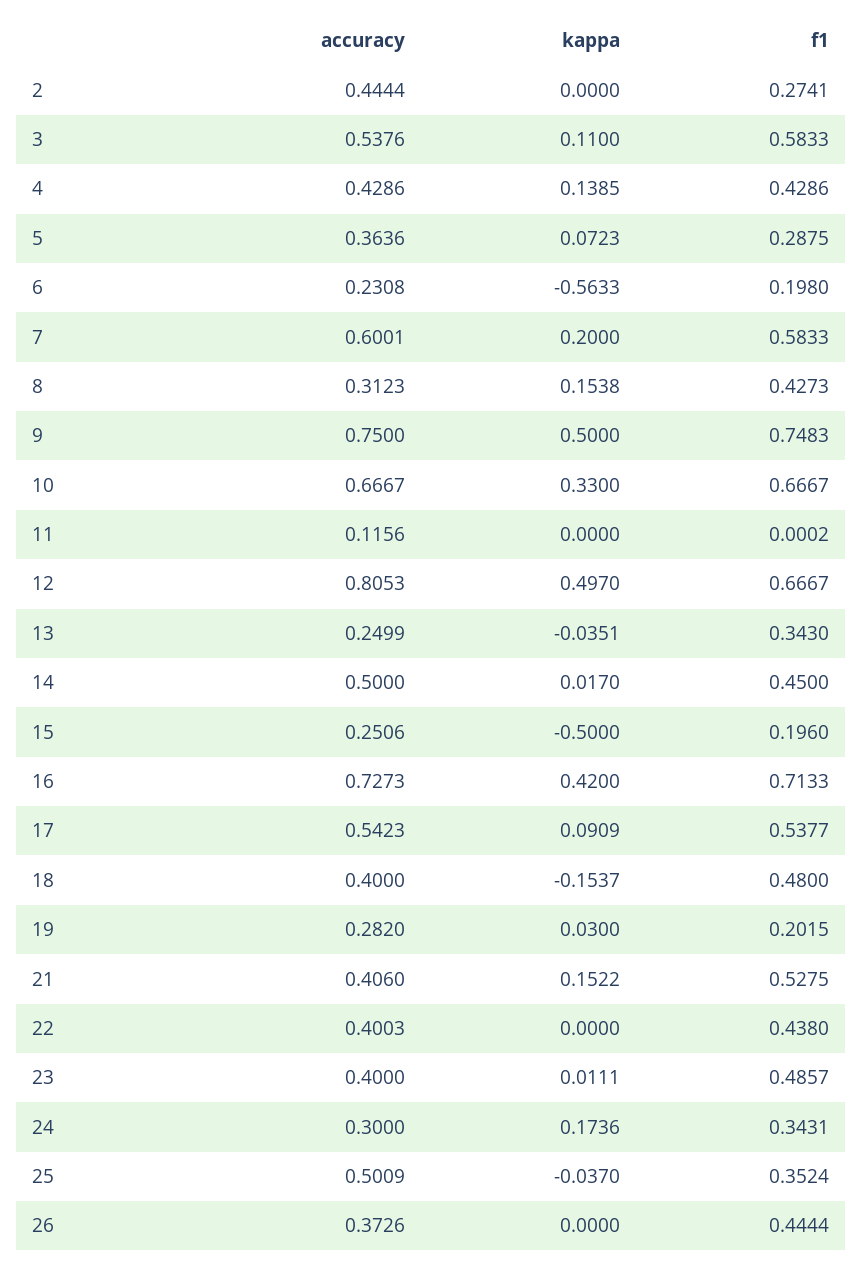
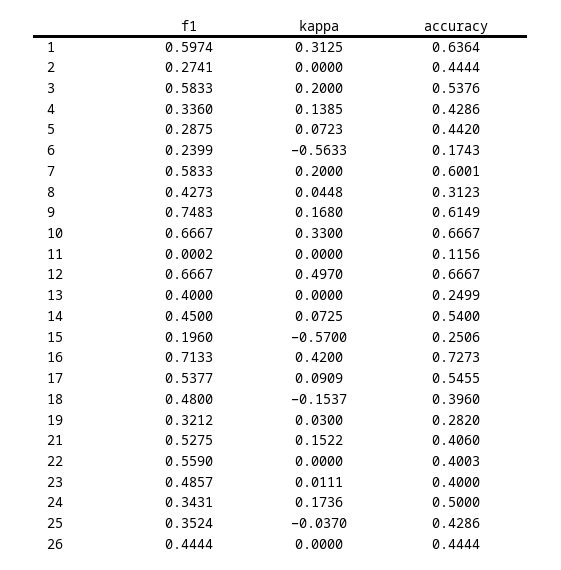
kappa, 3: 0.11 -> 0.2
f1, 4: 0.4286 -> 0.336
accuracy, 5: 0.3636 -> 0.442
accuracy, 6: 0.2308 -> 0.1743
f1, 6: 0.198 -> 0.2399
kappa, 8: 0.1538 -> 0.0448
accuracy, 9: 0.75 -> 0.6149
kappa, 9: 0.5 -> 0.168
accuracy, 12: 0.8053 -> 0.6667
kappa, 13: -0.0351 -> 0
f1, 13: 0.343 -> 0.4
accuracy, 14: 0.5 -> 0.54
kappa, 14: 0.017 -> 0.0725
kappa, 15: -0.5 -> -0.57
accuracy, 17: 0.5423 -> 0.5455
accuracy, 18: 0.4 -> 0.396
f1, 19: 0.2015 -> 0.3212
f1, 22: 0.438 -> 0.559
accuracy, 24: 0.3 -> 0.5
accuracy, 25: 0.5009 -> 0.4286
accuracy, 26: 0.3726 -> 0.4444
f1, 1: none -> 0.5974
kappa, 1: none -> 0.3125
accuracy, 1: none -> 0.6364

